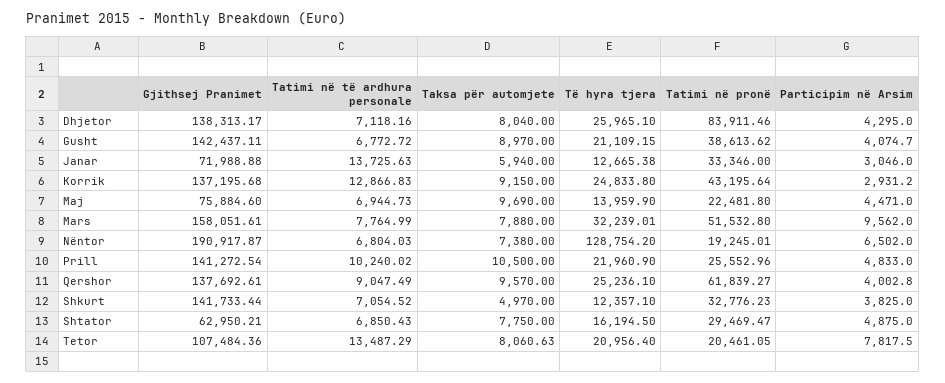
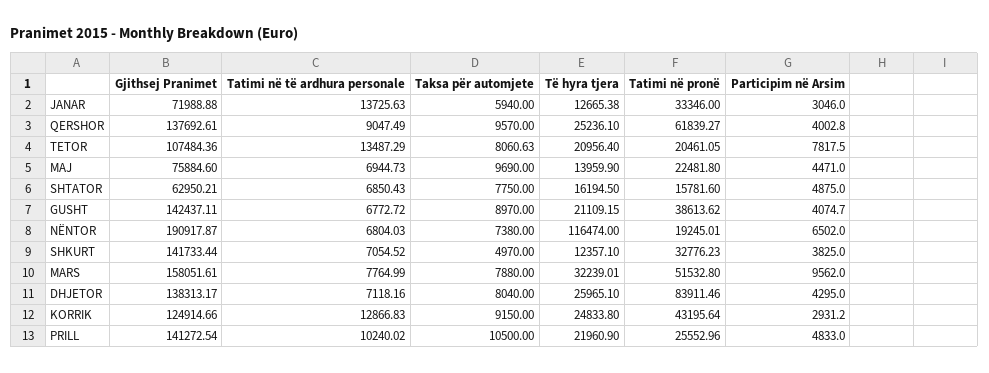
Gjithsej Pranimet, Korrik: 137195.68 -> 124914.66
Të hyra tjera, Nëntor: 128754.2 -> 116474
Tatimi në pronë, Shtator: 29469.47 -> 15781.6

